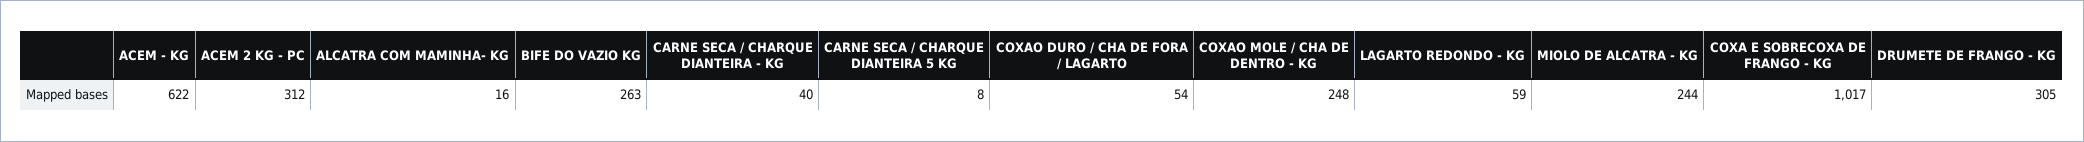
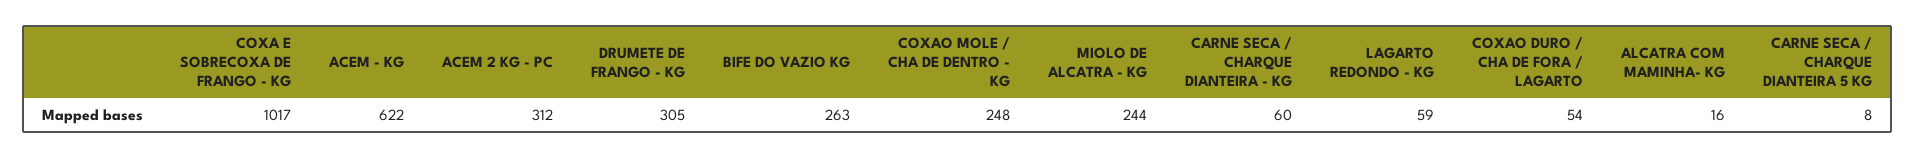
CARNE SECA / CHARQUE DIANTEIRA - KG: 40 -> 60

